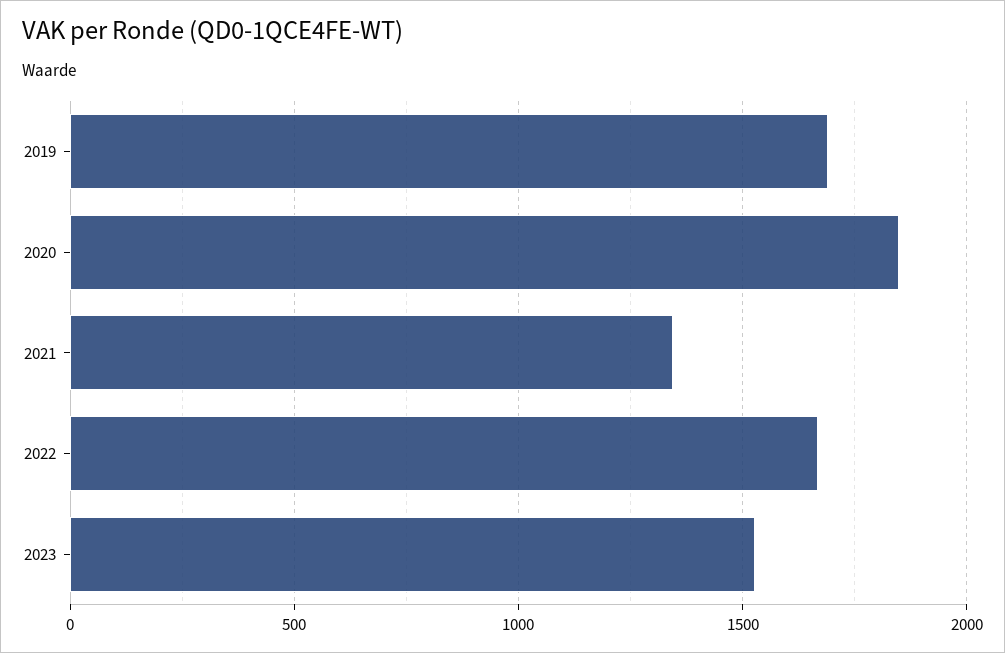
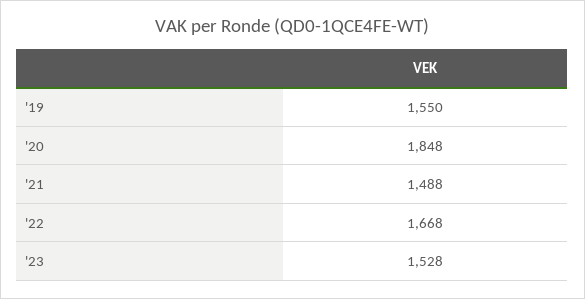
2019: 1700 -> 1550
2021: 1350 -> 1488

